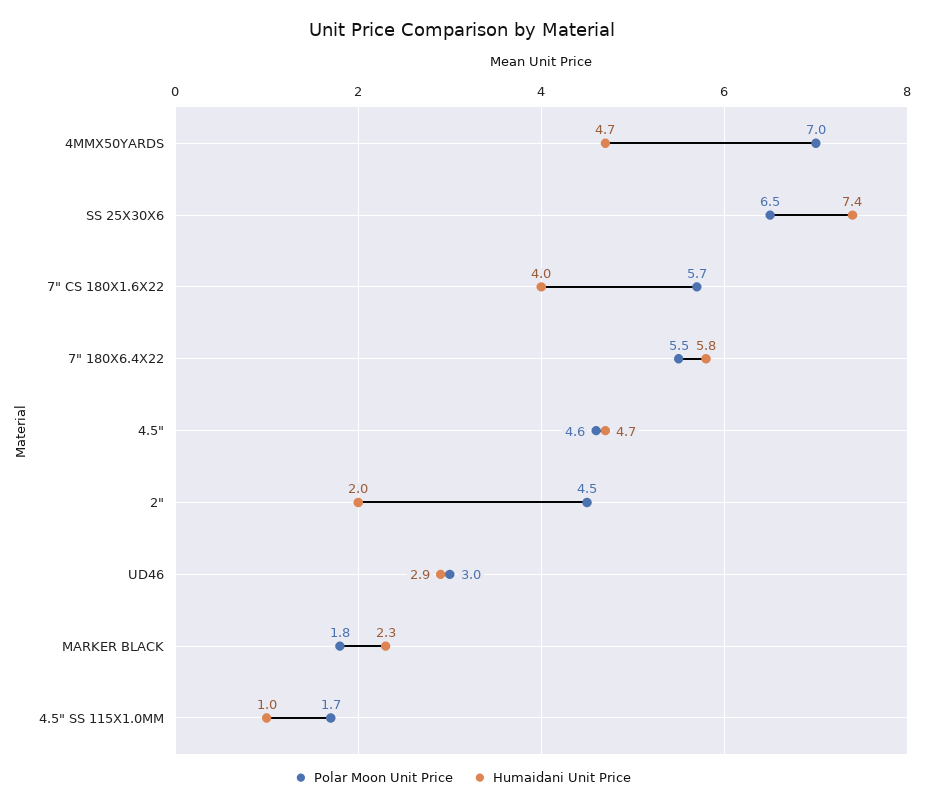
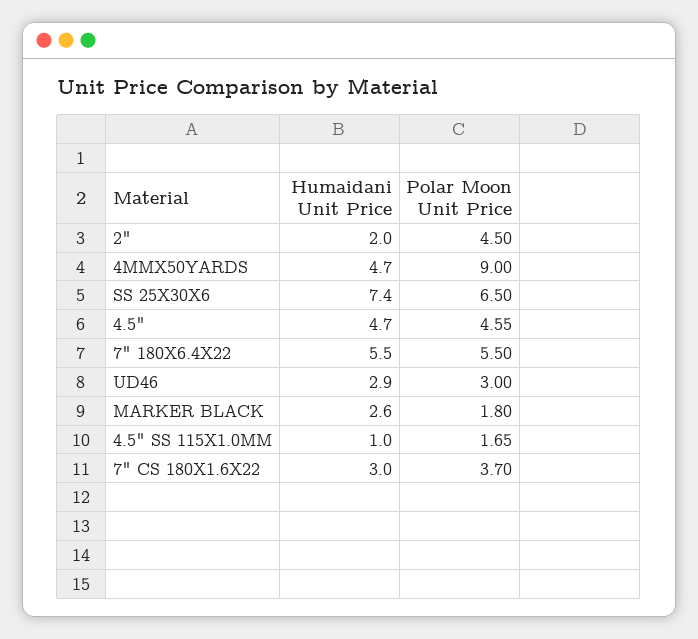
Polar Moon Unit Price, 4MMX50YARDS: 7 -> 9
Polar Moon Unit Price, 7" CS 180X1.6X22: 5.7 -> 3.7
Humaidani Unit Price, 7" CS 180X1.6X22: 4 -> 3
Humaidani Unit Price, 7" 180X6.4X22: 5.8 -> 5.5
Humaidani Unit Price, MARKER BLACK: 2.3 -> 2.6

